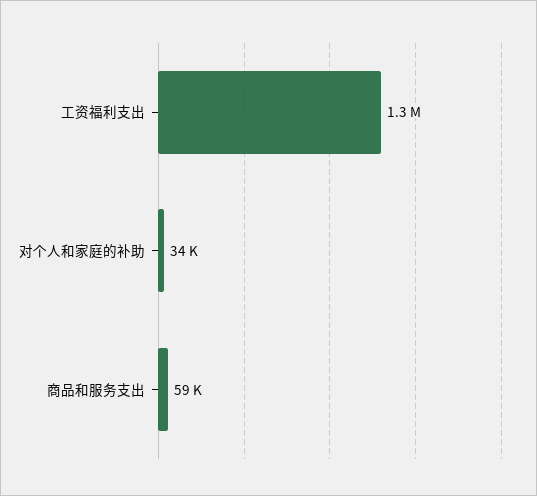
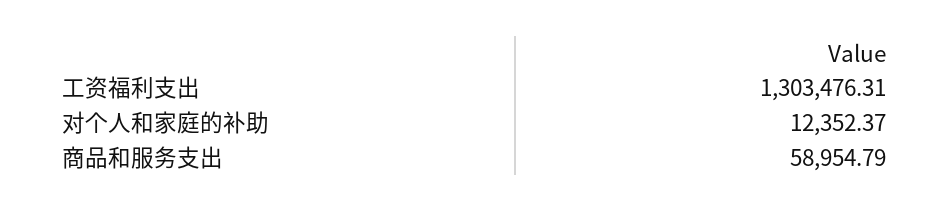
对个人和家庭的补助: 34000 -> 12352.37

